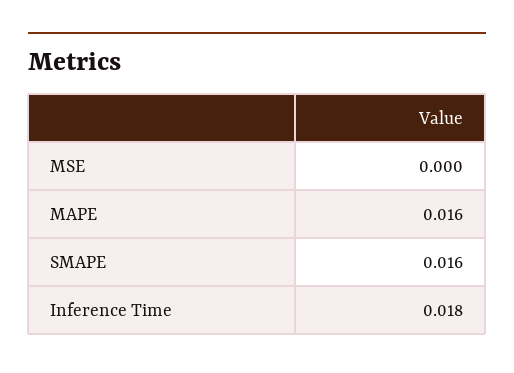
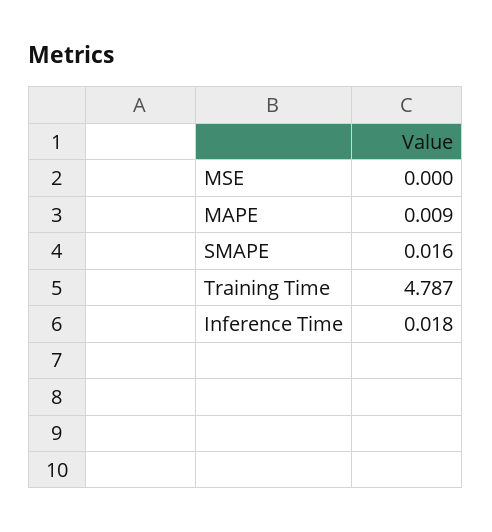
MAPE: 0.016 -> 0.009
Training Time: none -> 4.787

